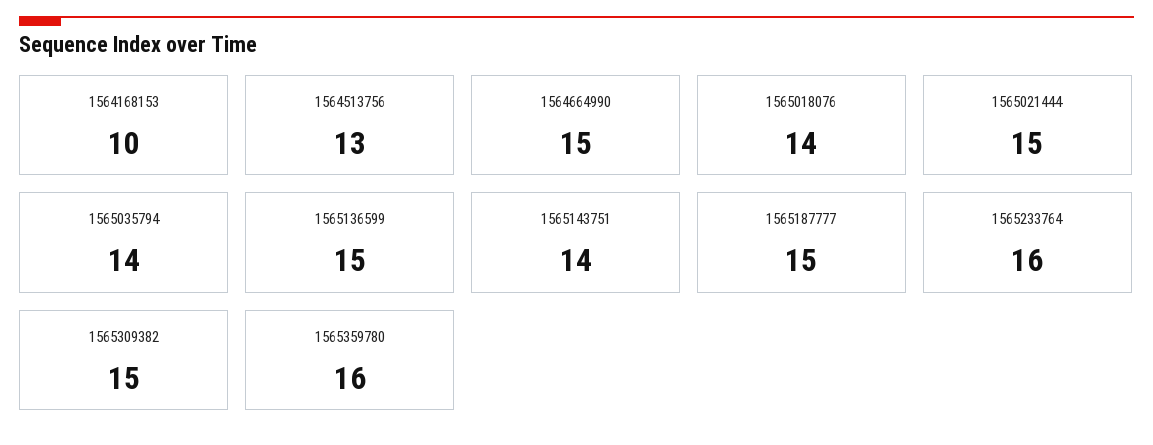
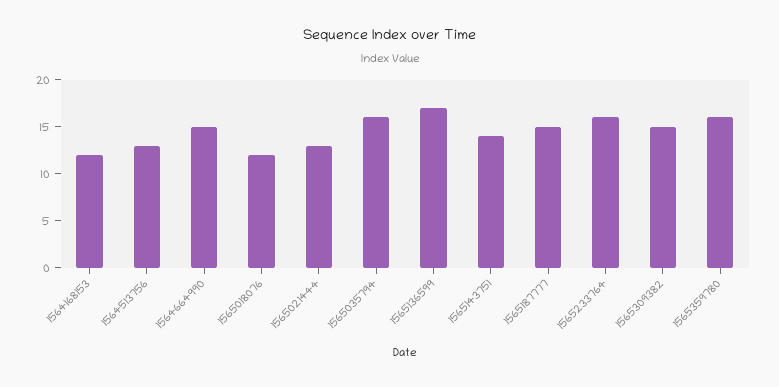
1564168153: 10 -> 12
1565018076: 14 -> 12
1565021444: 15 -> 13
1565035794: 14 -> 16
1565136599: 15 -> 17

